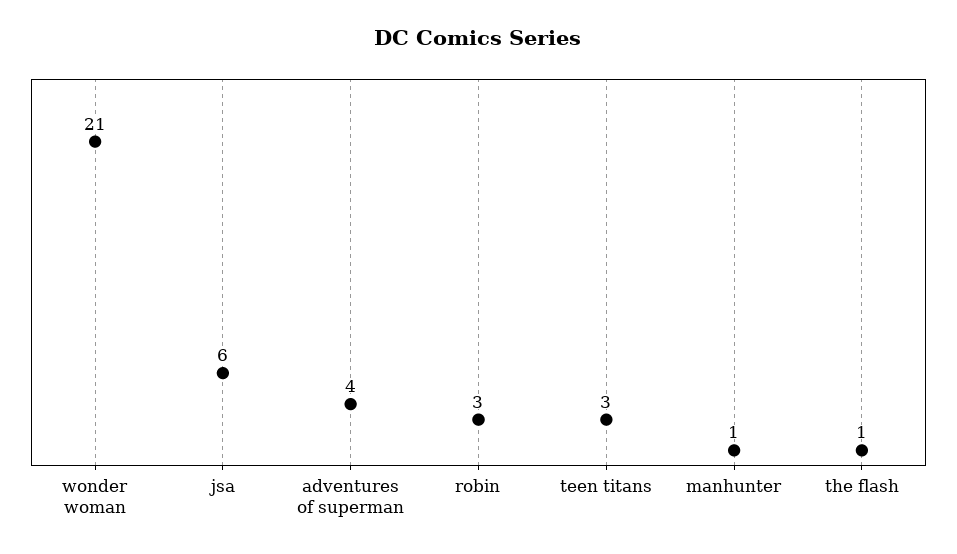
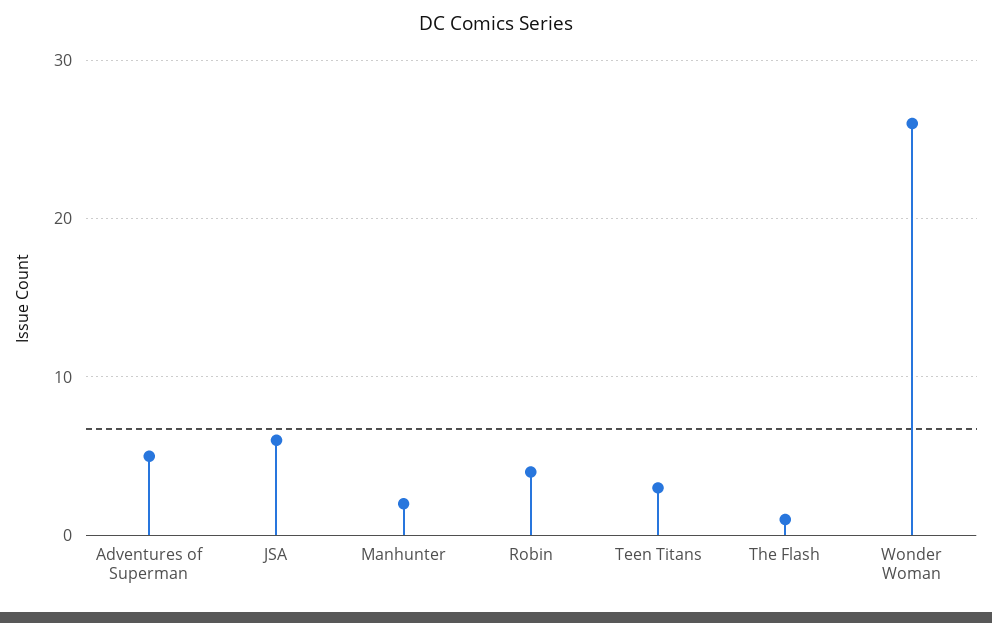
wonder woman: 21 -> 26
adventures of superman: 4 -> 5
robin: 3 -> 4
manhunter: 1 -> 2

